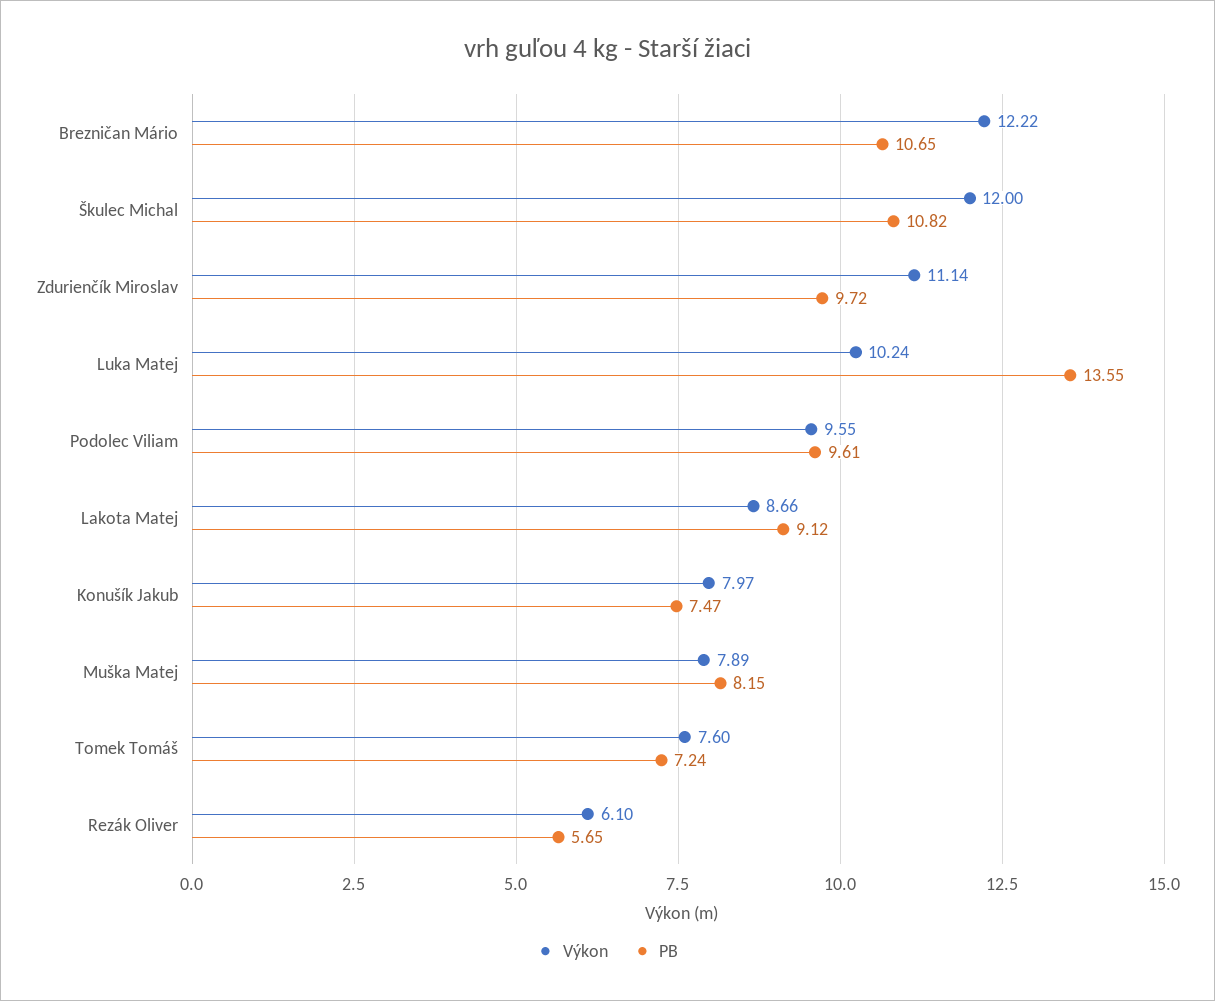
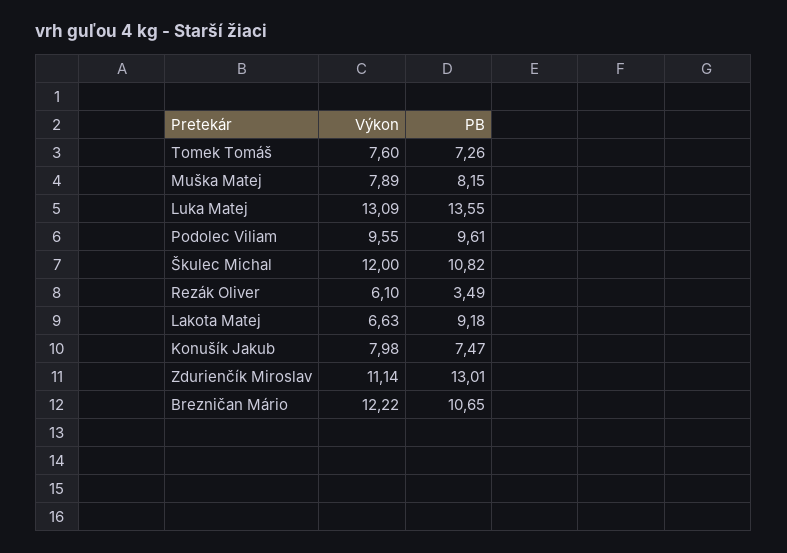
PB, Zdurienčík Miroslav: 9.72 -> 13.01
Výkon, Luka Matej: 10.24 -> 13.09
Výkon, Lakota Matej: 8.66 -> 6.63
PB, Lakota Matej: 9.12 -> 9.18
Výkon, Konušík Jakub: 7.97 -> 7.98
PB, Tomek Tomáš: 7.24 -> 7.26
PB, Rezák Oliver: 5.65 -> 3.49

